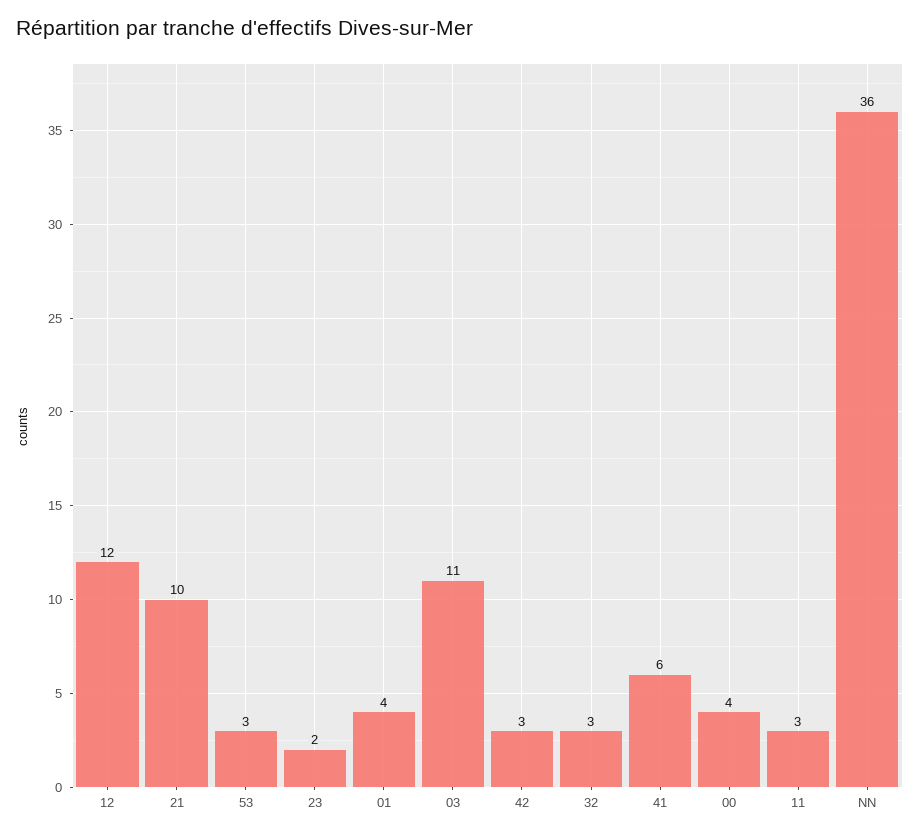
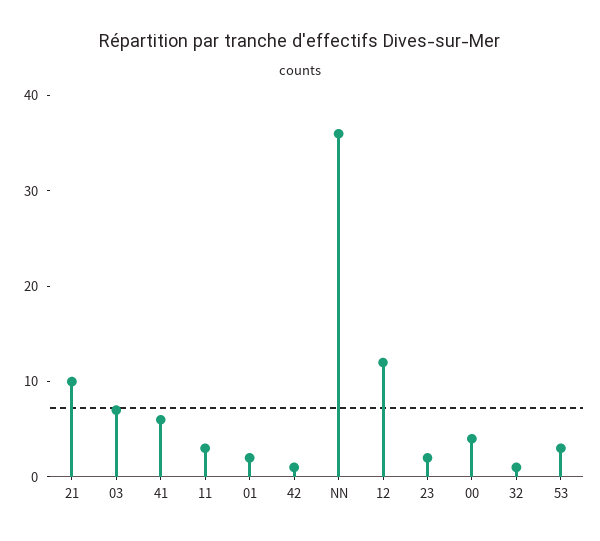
01: 4 -> 2
03: 11 -> 7
42: 3 -> 1
32: 3 -> 1

